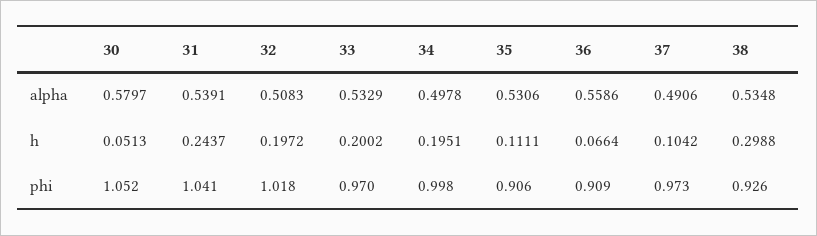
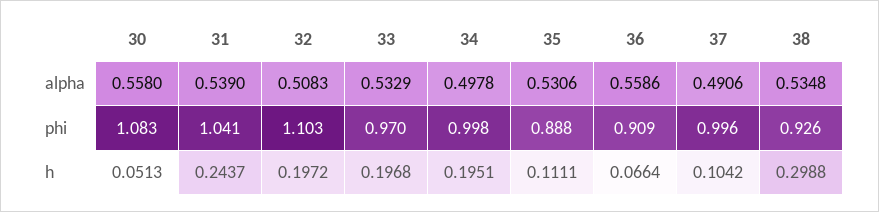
30, alpha: 0.5797 -> 0.558
31, alpha: 0.5391 -> 0.539
33, h: 0.2002 -> 0.1968
30, phi: 1.052 -> 1.083
32, phi: 1.018 -> 1.103
35, phi: 0.906 -> 0.888
37, phi: 0.973 -> 0.996

